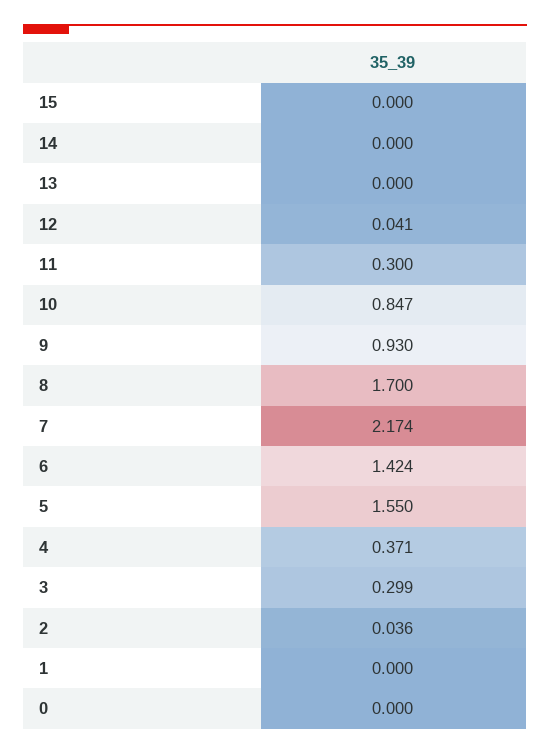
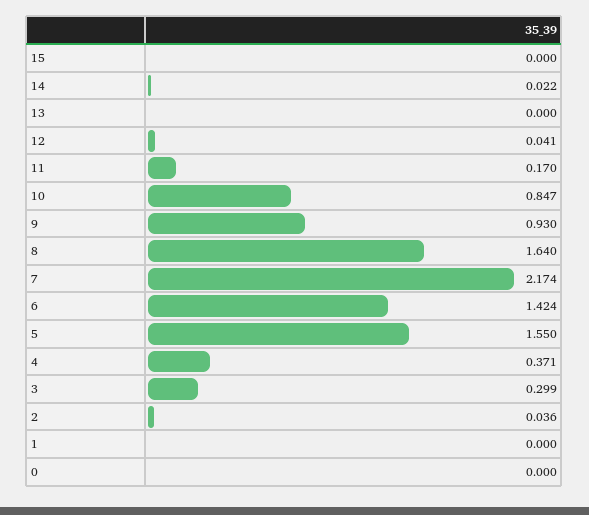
14: 0 -> 0.022
11: 0.3 -> 0.17
8: 1.7 -> 1.64

